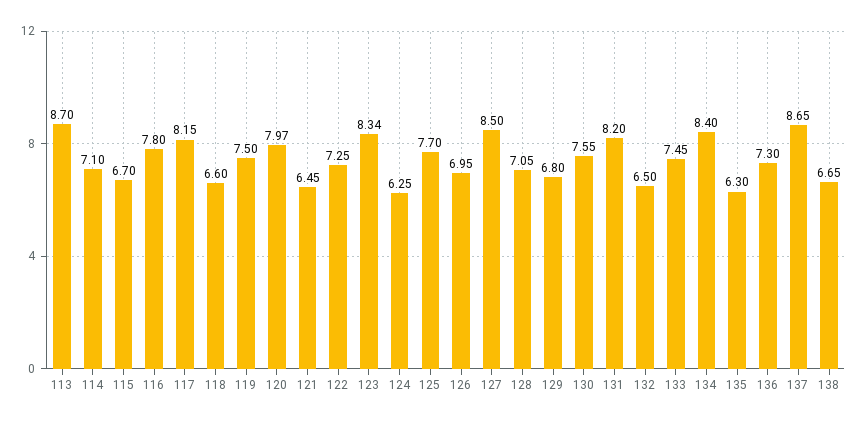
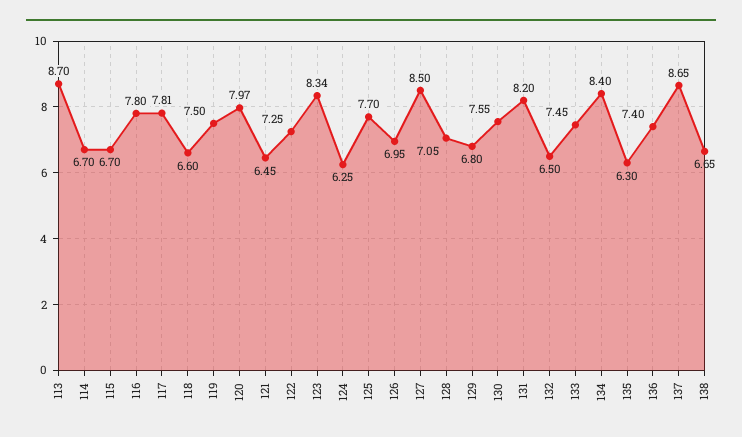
114: 7.1 -> 6.7
117: 8.15 -> 7.81
136: 7.3 -> 7.4

